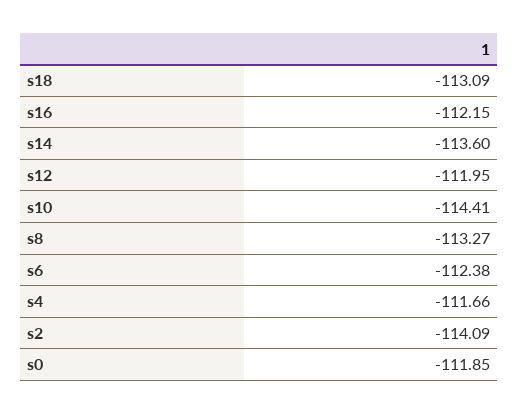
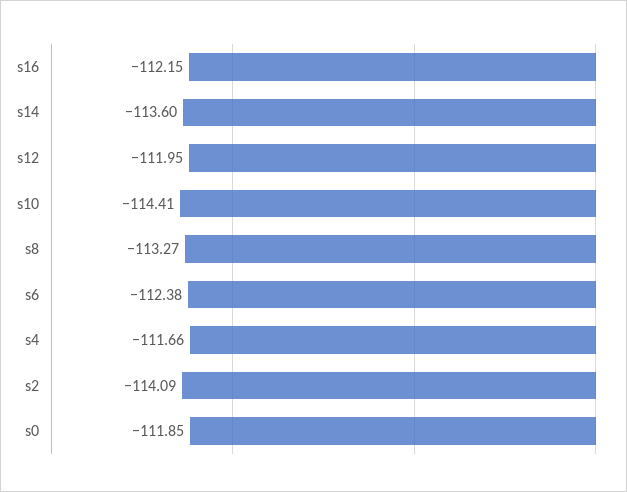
s18: -113.09 -> none

